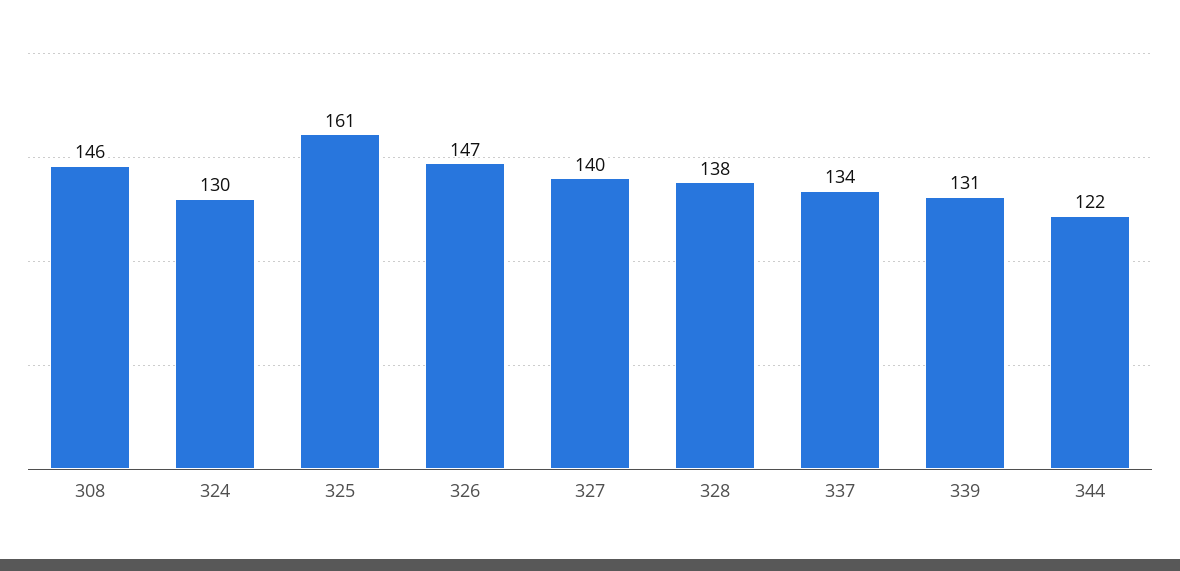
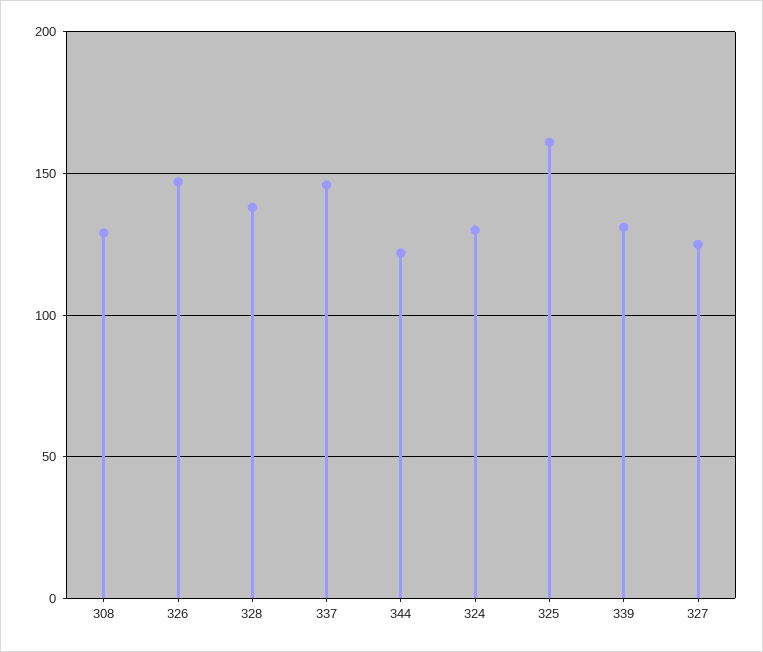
308: 146 -> 130
327: 140 -> 125
337: 134 -> 145

